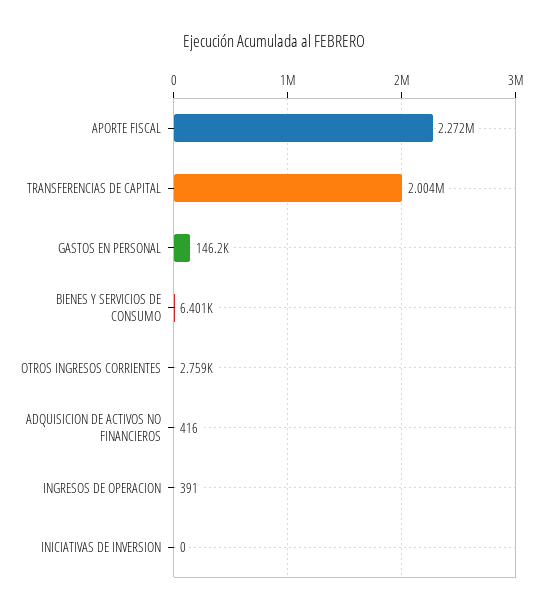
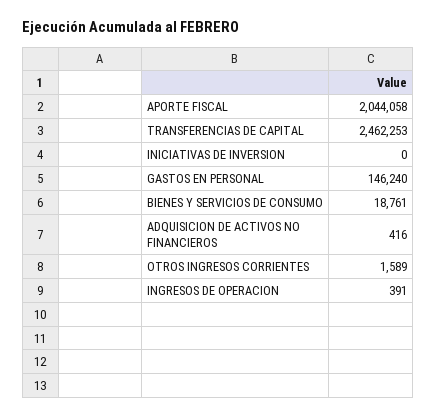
APORTE FISCAL: 2272000 -> 2044058
TRANSFERENCIAS DE CAPITAL: 2004000 -> 2462253
BIENES Y SERVICIOS DE CONSUMO: 6401 -> 18761
OTROS INGRESOS CORRIENTES: 2759 -> 1589

